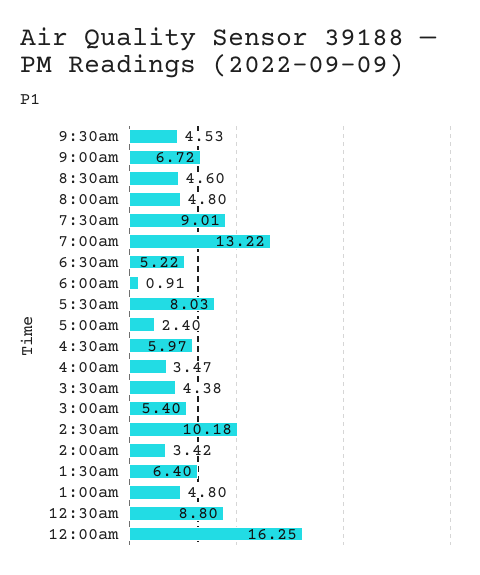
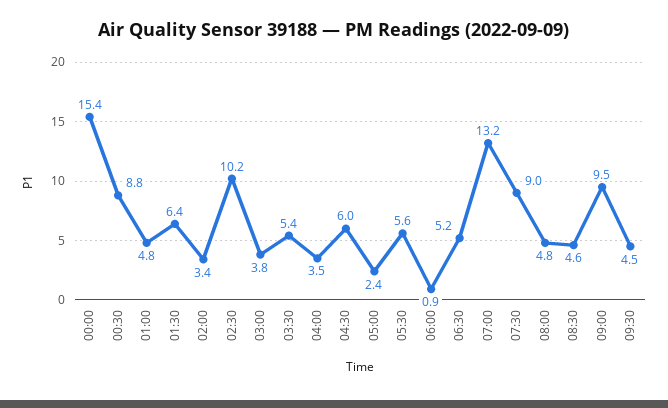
9:00am: 6.72 -> 9.5
5:30am: 8.03 -> 5.6
3:30am: 4.38 -> 5.4
3:00am: 5.4 -> 3.8
12:00am: 16.25 -> 15.4

